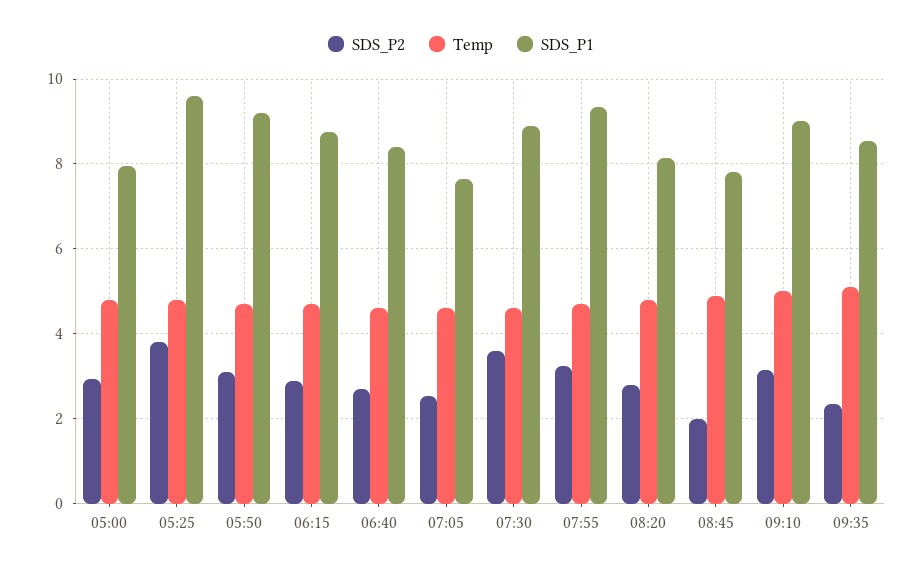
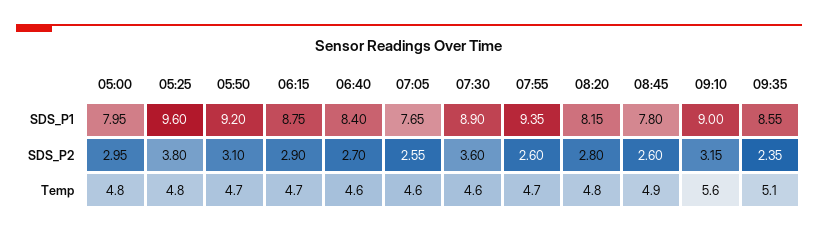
SDS_P2, 07:55: 3.2 -> 2.6
SDS_P2, 08:45: 2 -> 2.6
Temp, 09:10: 5 -> 5.6

